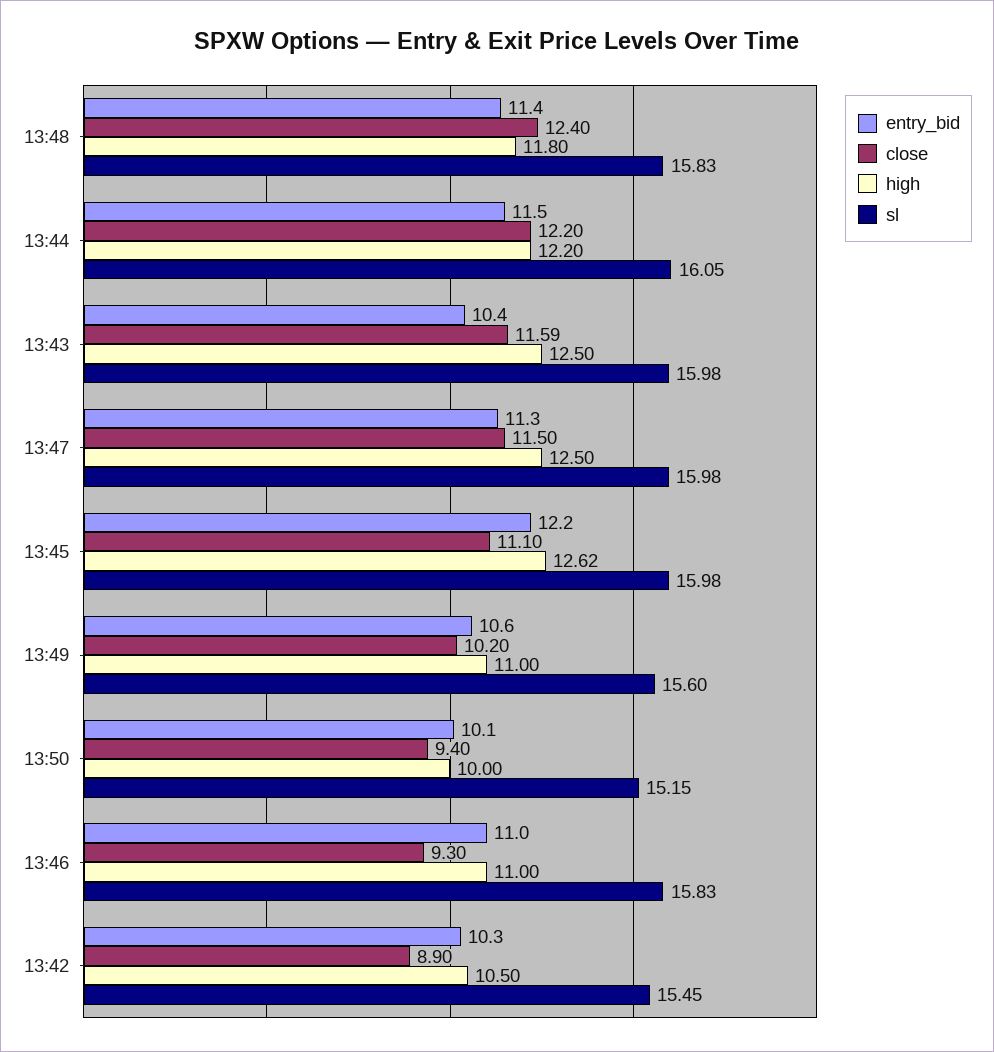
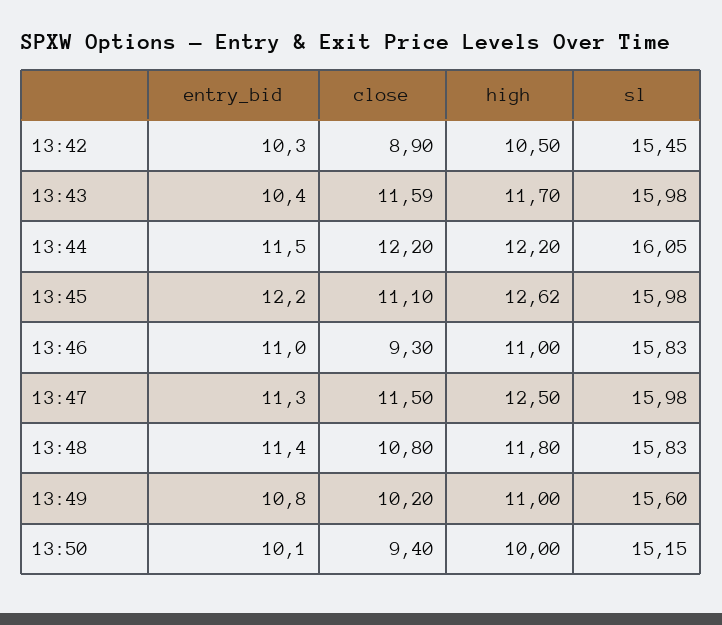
close, 13:48: 12.4 -> 10.8
high, 13:43: 12.5 -> 11.7
entry_bid, 13:49: 10.6 -> 10.8

